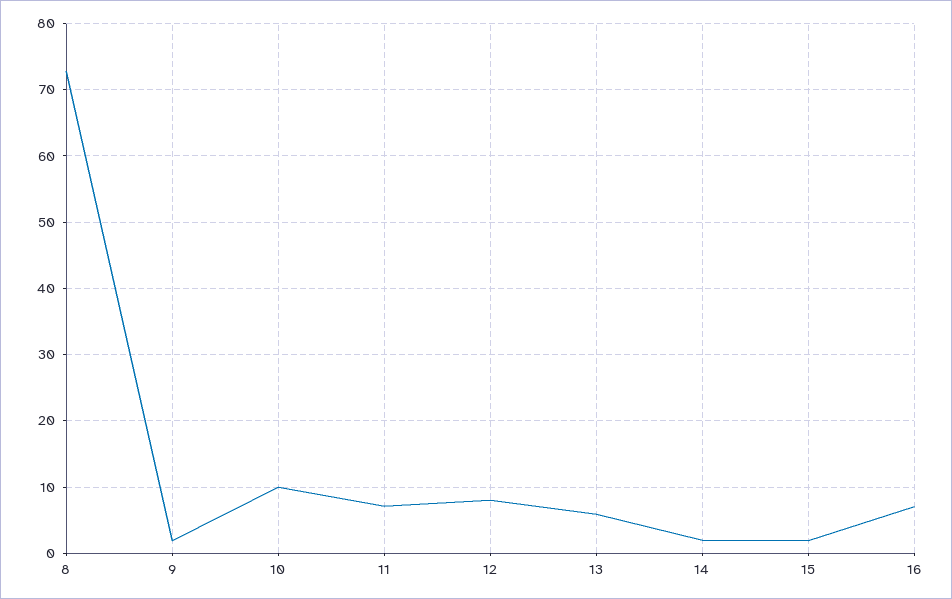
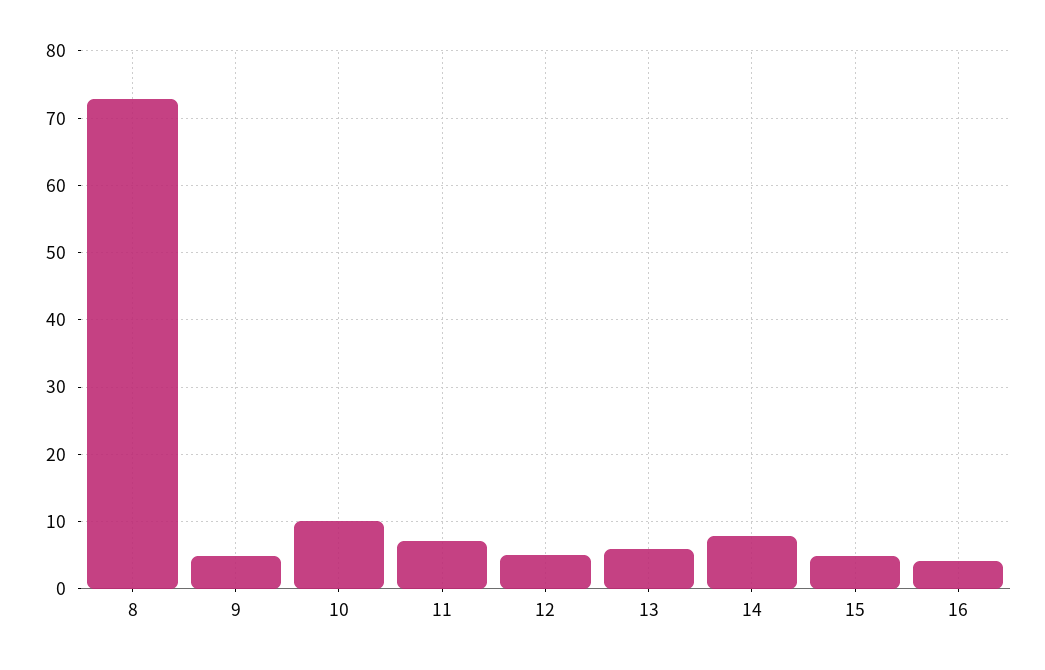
9: 2 -> 5
12: 8 -> 5
14: 2 -> 8
15: 2 -> 5
16: 7 -> 4

